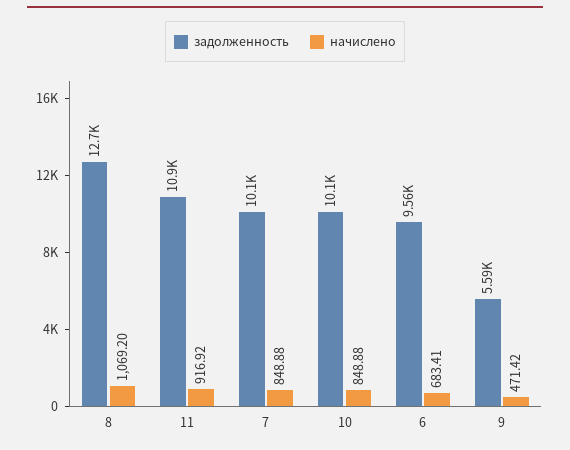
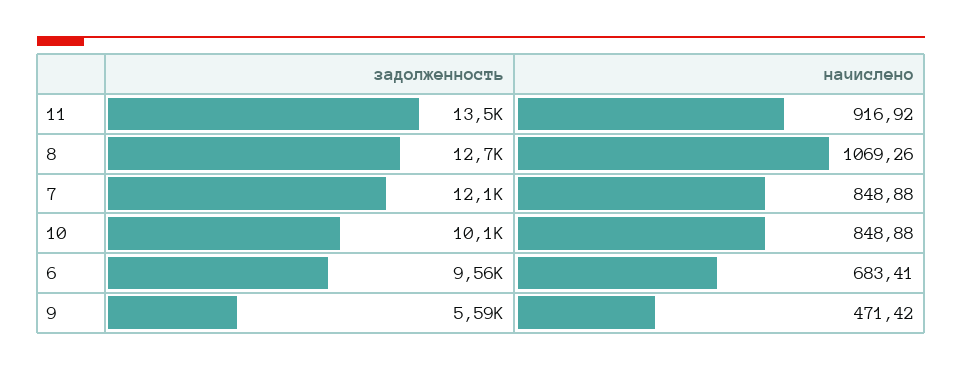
начислено, 8: 1069.2 -> 1069.26
задолженность, 11: 10900 -> 13500
задолженность, 7: 10100 -> 12100

